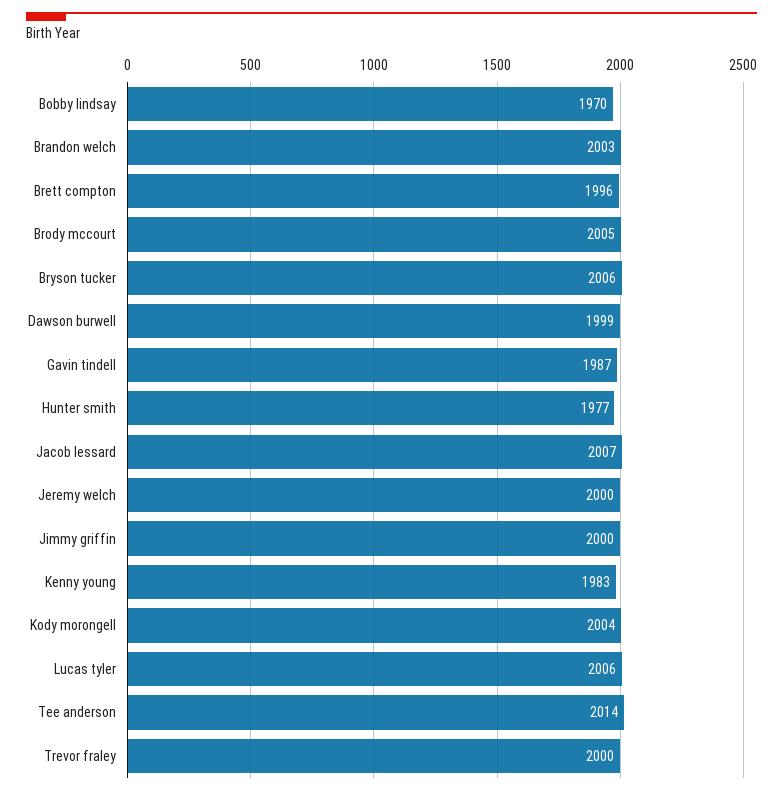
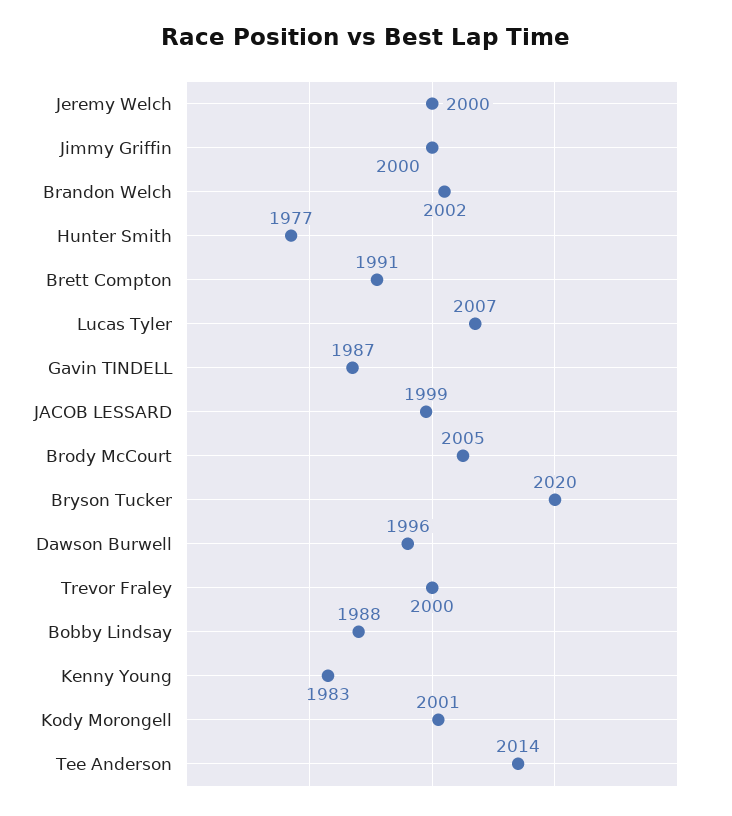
Bobby lindsay: 1970 -> 1988
Brandon welch: 2003 -> 2002
Brett compton: 1996 -> 1991
Bryson tucker: 2006 -> 2020
Dawson burwell: 1999 -> 1996
Jacob lessard: 2007 -> 1999
Kody morongell: 2004 -> 2001
Lucas tyler: 2006 -> 2007

